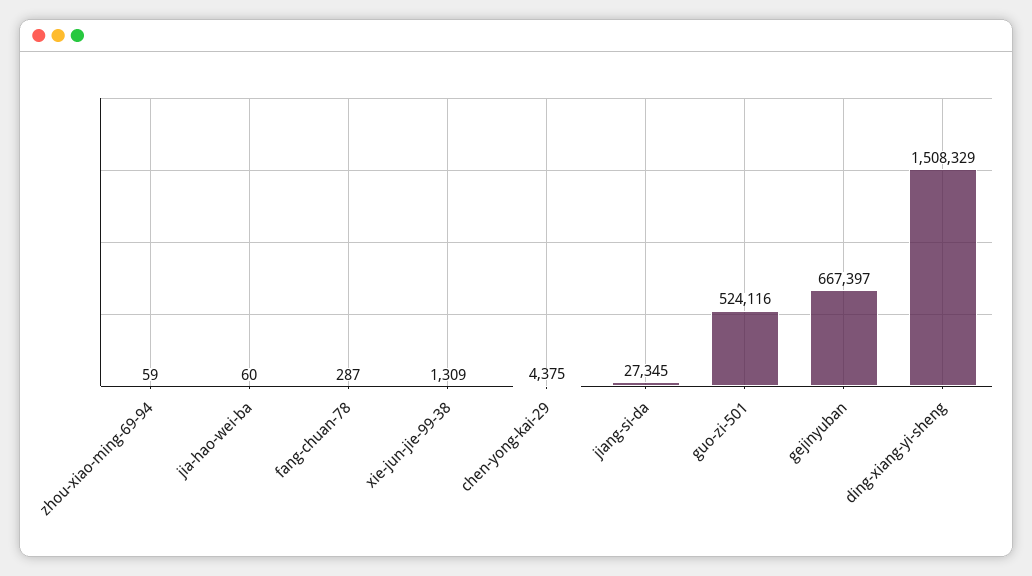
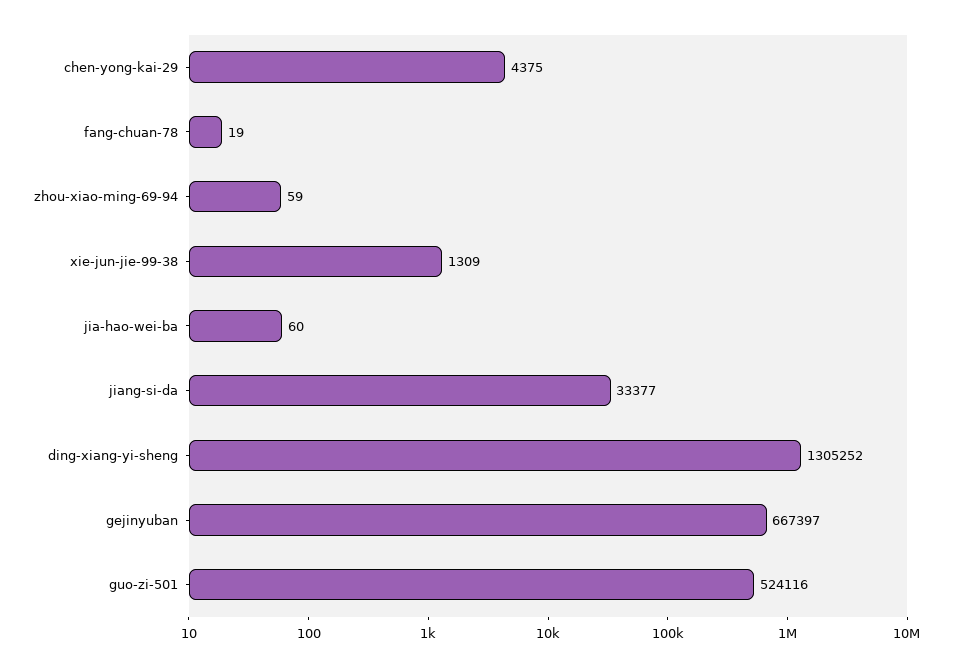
fang-chuan-78: 287 -> 19
jiang-si-da: 27345 -> 33377
ding-xiang-yi-sheng: 1508329 -> 1305252

